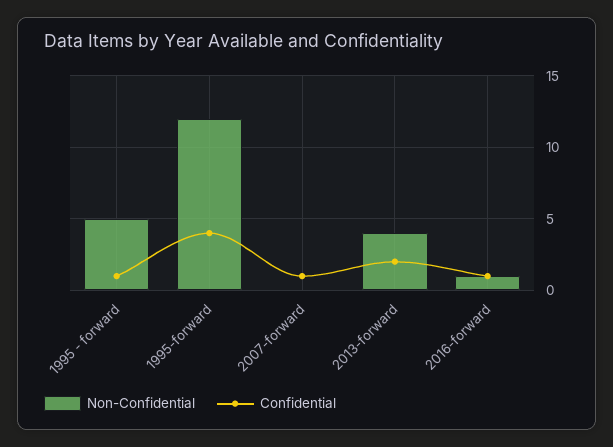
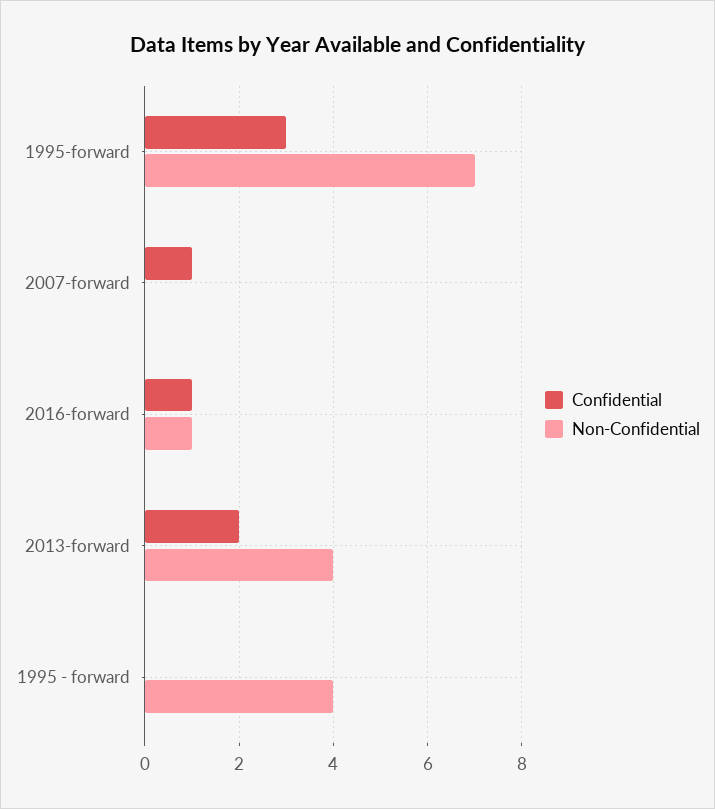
Non-Confidential, 1995 - forward: 5 -> 4
Confidential, 1995 - forward: 1 -> 0
Non-Confidential, 1995-forward: 12 -> 7
Confidential, 1995-forward: 4 -> 3

